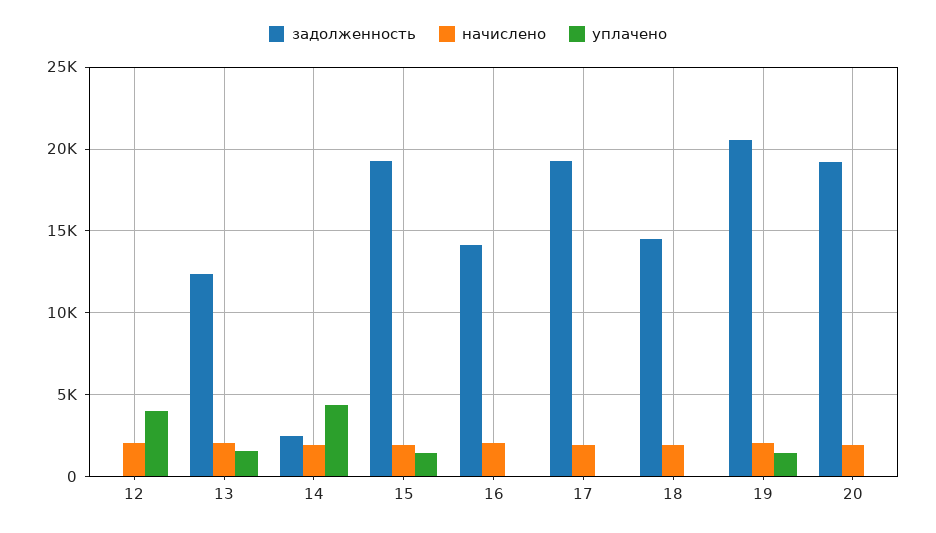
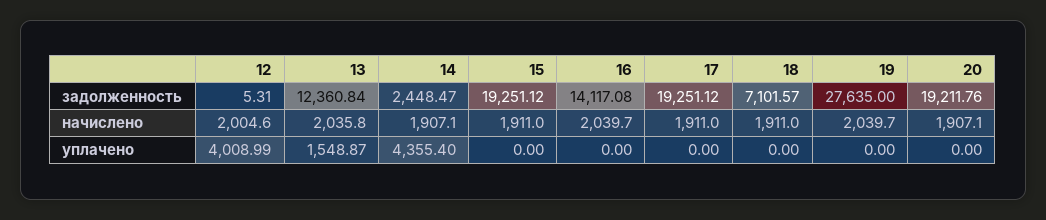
уплачено, 15: 1500 -> 0
задолженность, 18: 14500 -> 7101.57
задолженность, 19: 20500 -> 27635
уплачено, 19: 1500 -> 0

